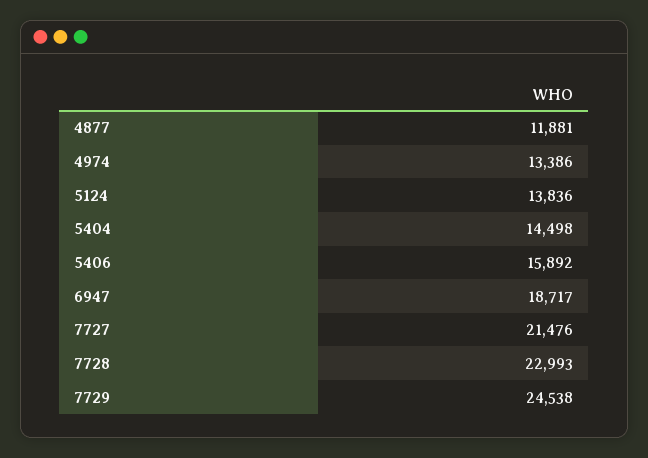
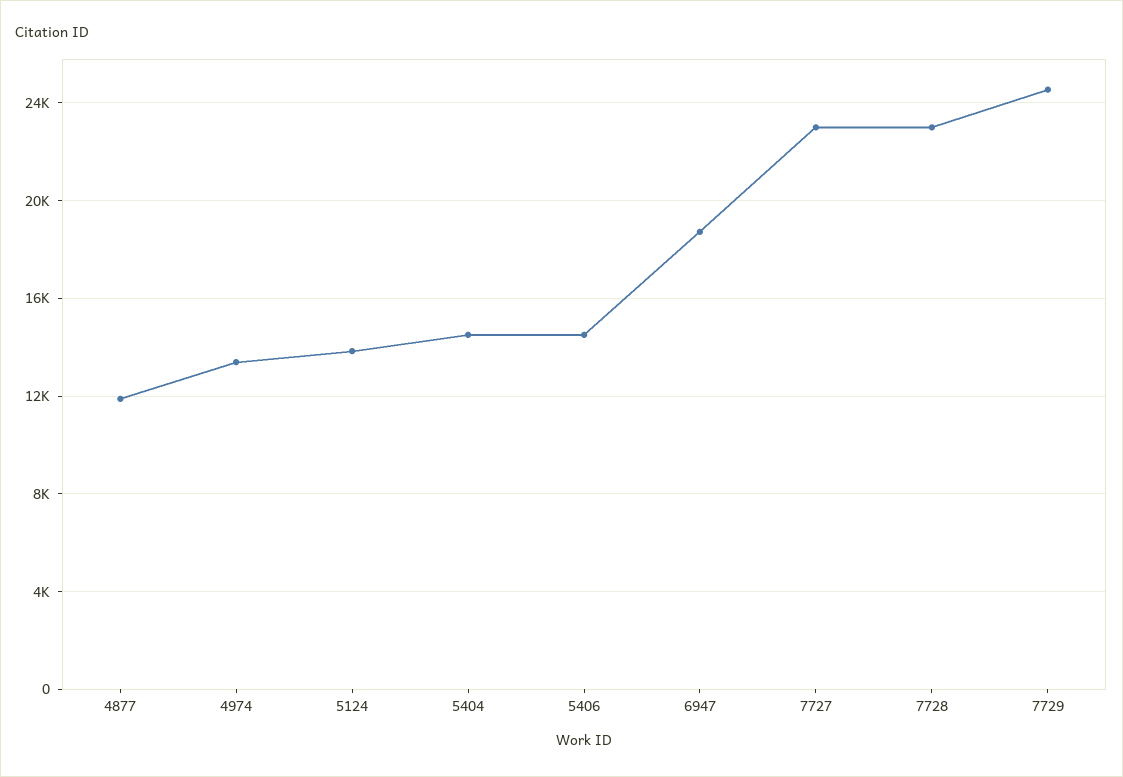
5406: 15892 -> 14500
7727: 21476 -> 23000

